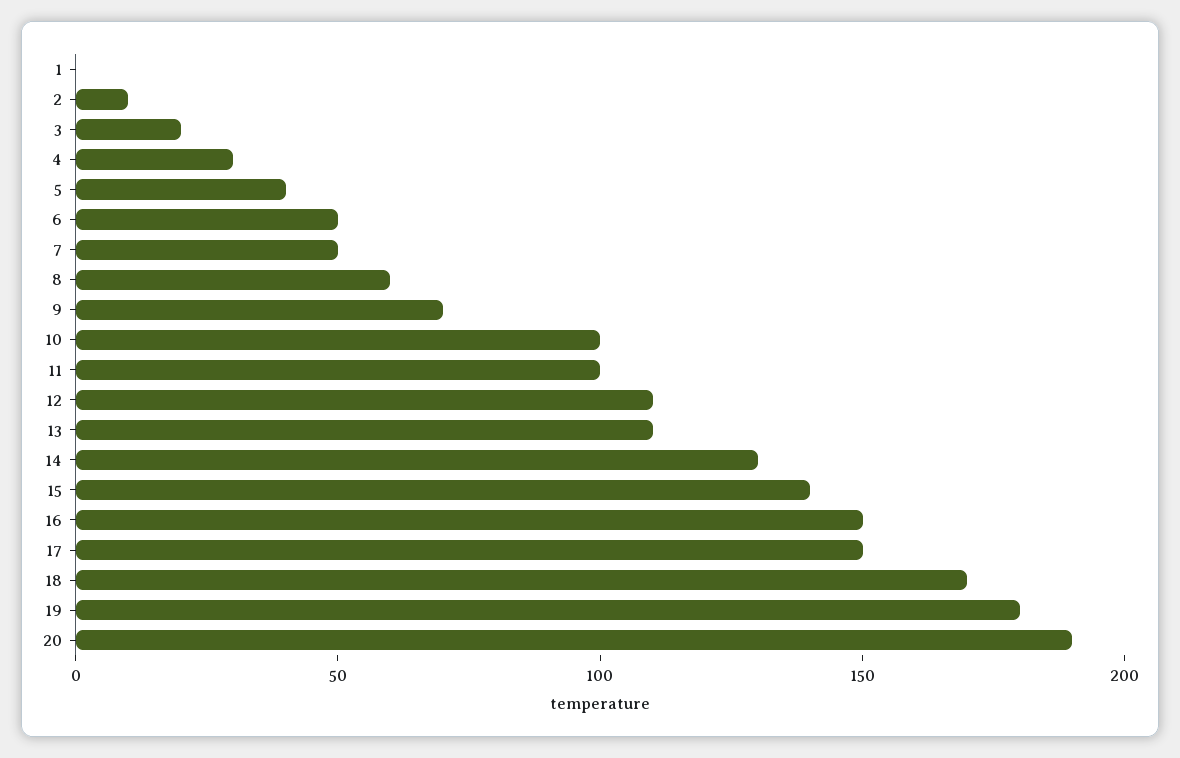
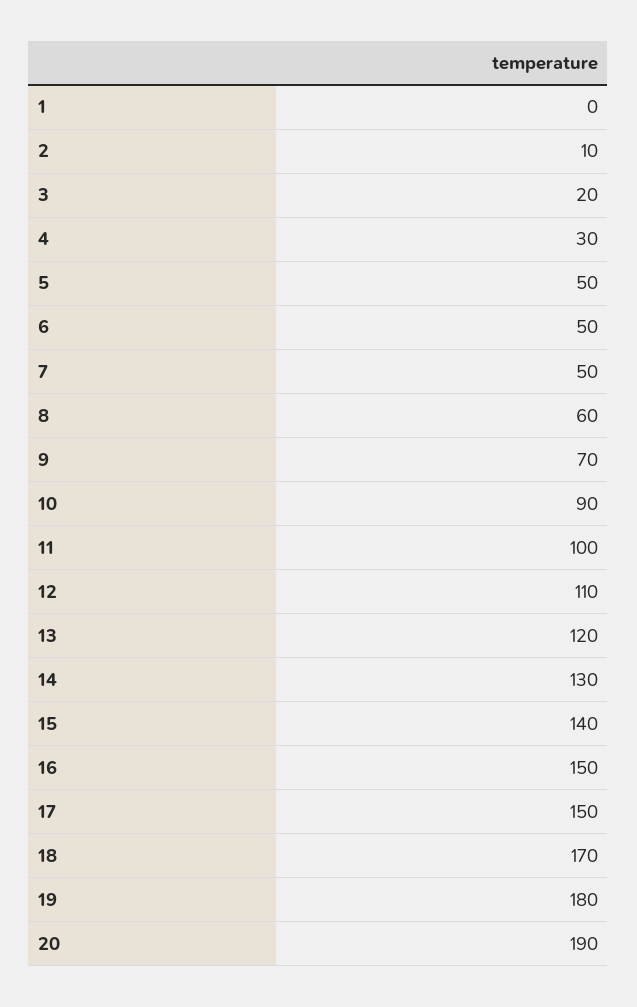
5: 40 -> 50
10: 100 -> 90
13: 110 -> 120

